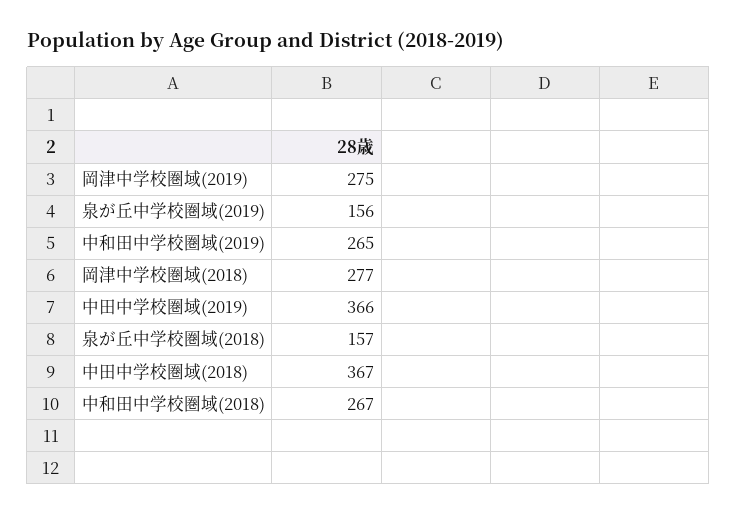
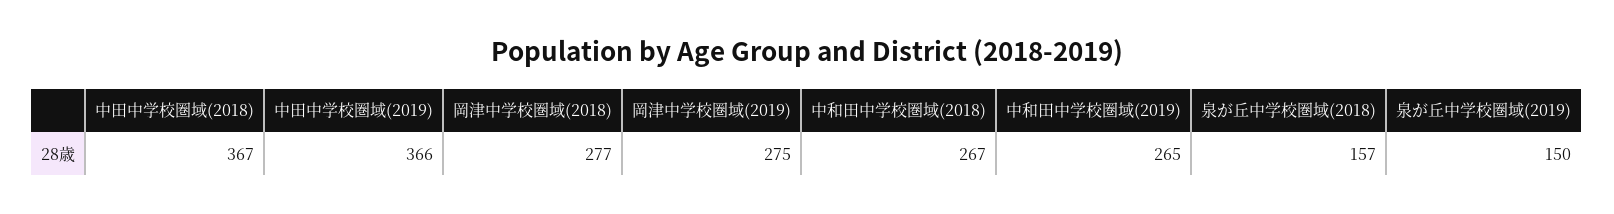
泉が丘中学校圏域(2019): 156 -> 150

